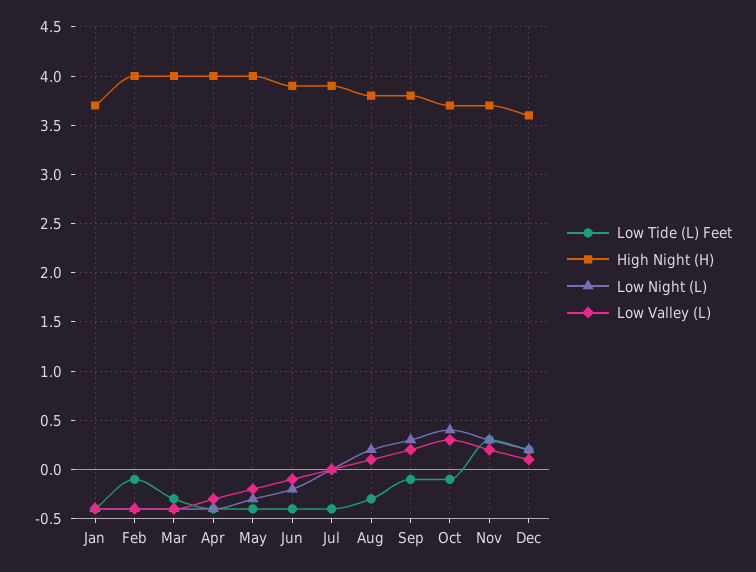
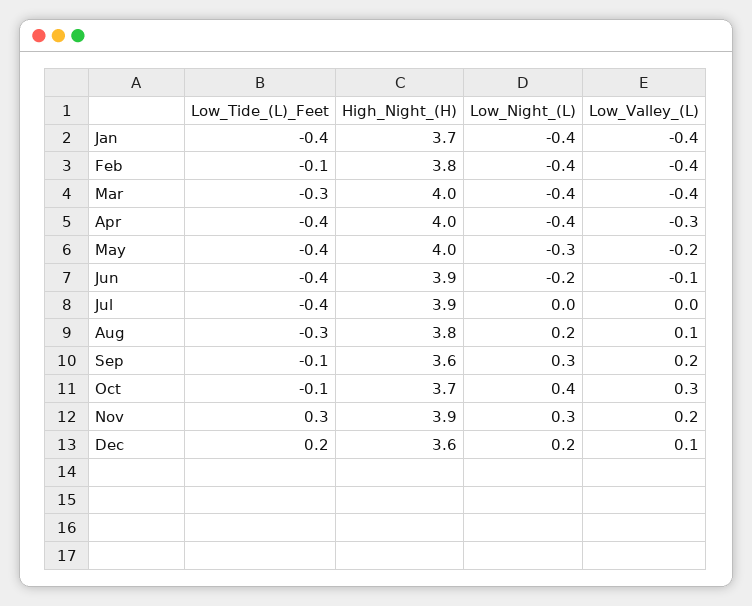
High Night (H), Feb: 4 -> 3.8
High Night (H), Sep: 3.8 -> 3.6
High Night (H), Nov: 3.7 -> 3.9

